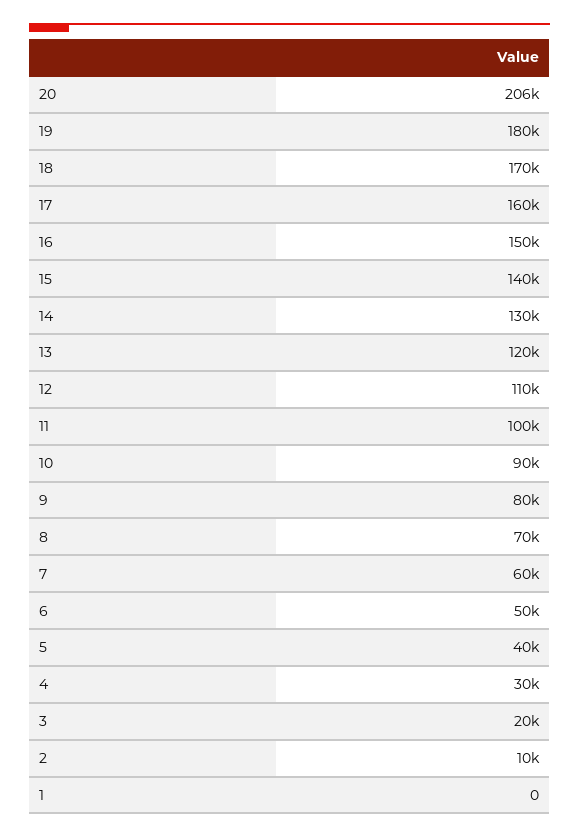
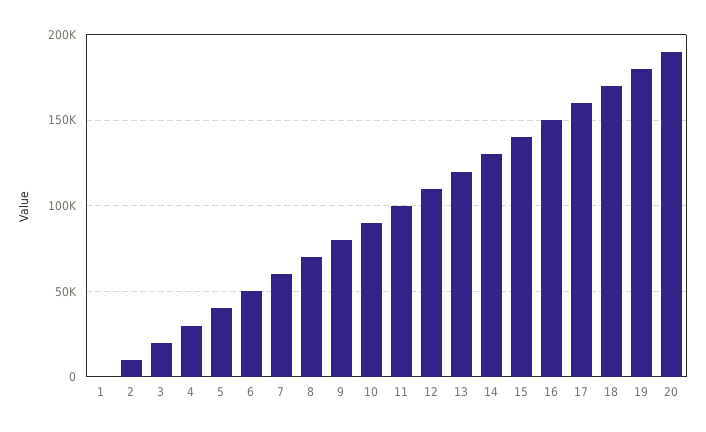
20: 206000 -> 190000

